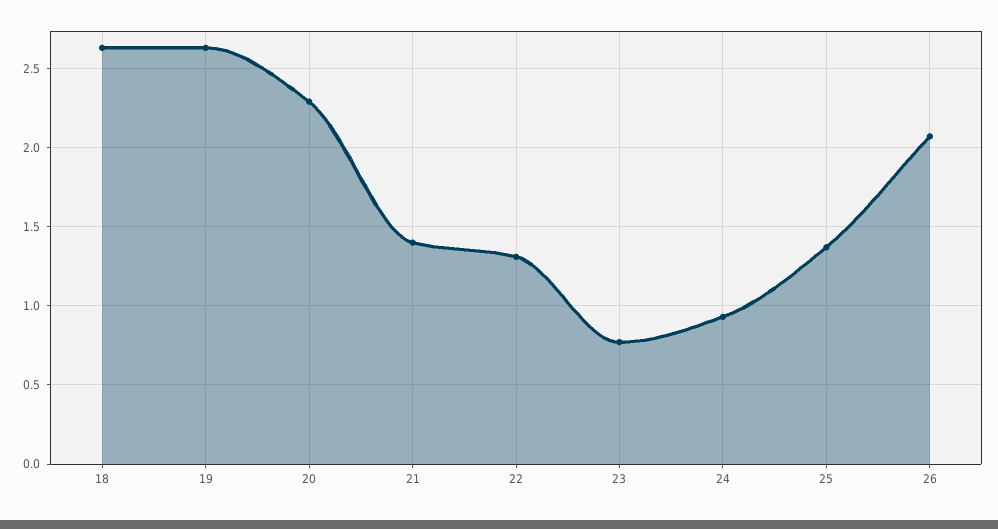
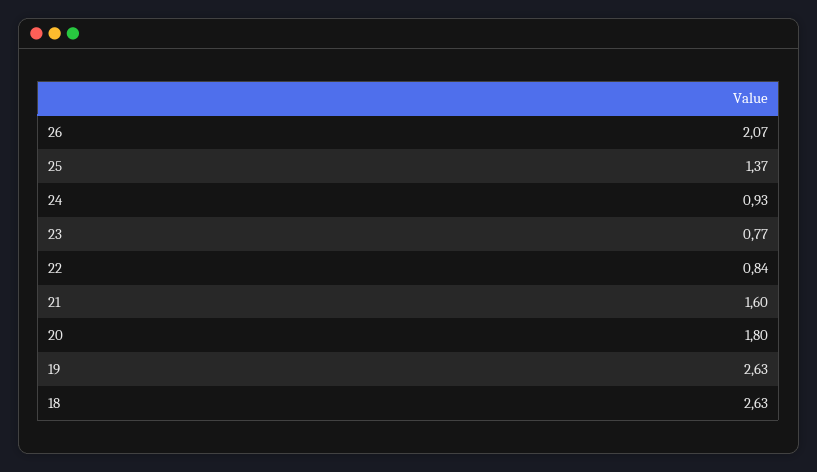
20: 2.3 -> 1.8
21: 1.4 -> 1.6
22: 1.3 -> 0.84

